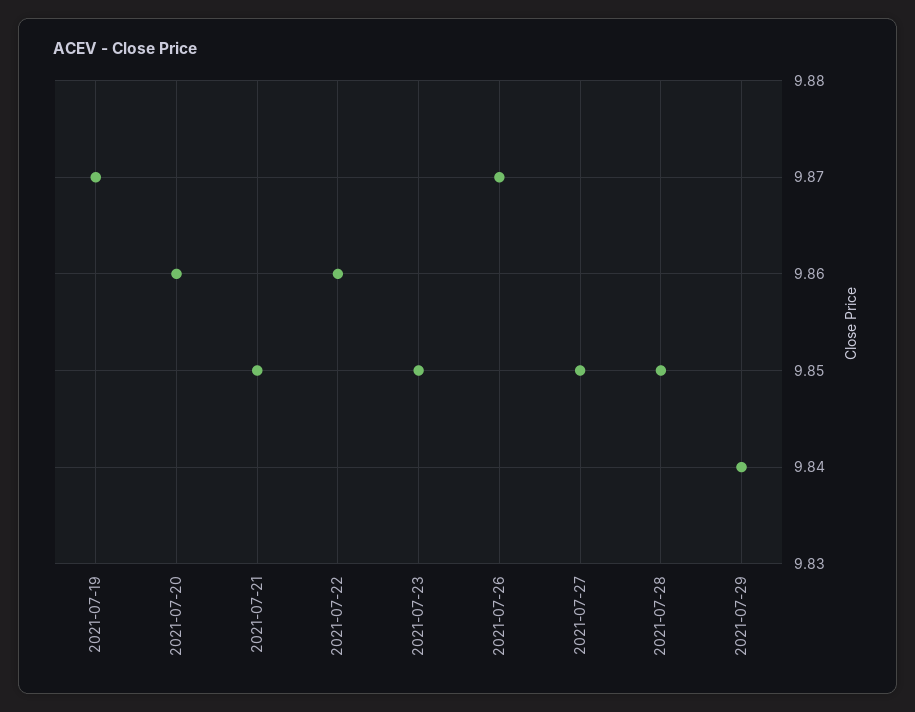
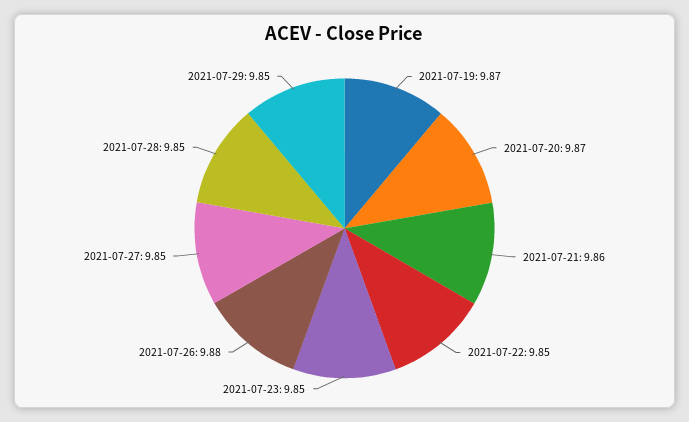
2021-07-20: 9.86 -> 9.87
2021-07-21: 9.85 -> 9.86
2021-07-22: 9.86 -> 9.85
2021-07-26: 9.87 -> 9.88
2021-07-29: 9.84 -> 9.85

